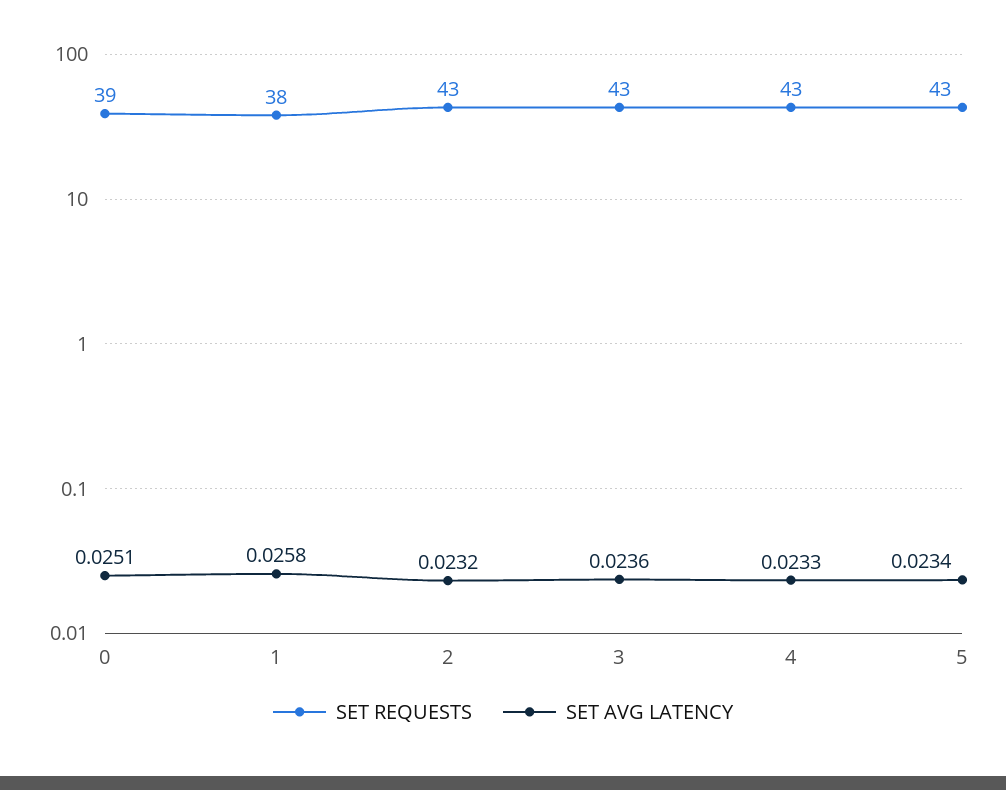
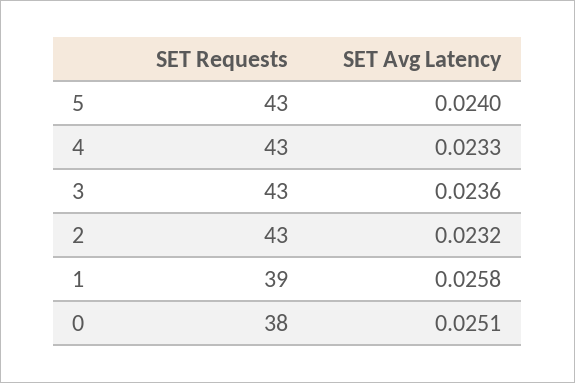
SET REQUESTS, 0: 39 -> 38
SET REQUESTS, 1: 38 -> 39
SET AVG LATENCY, 5: 0.0234 -> 0.024

